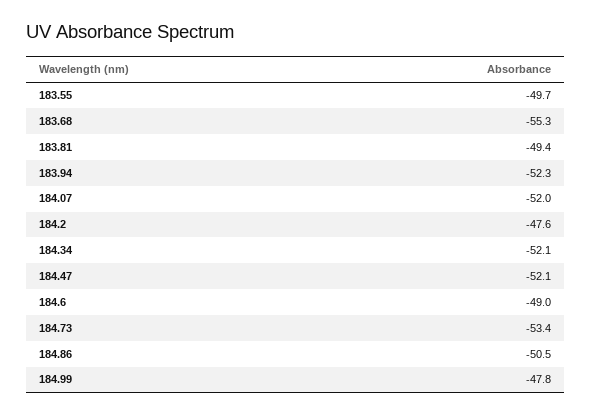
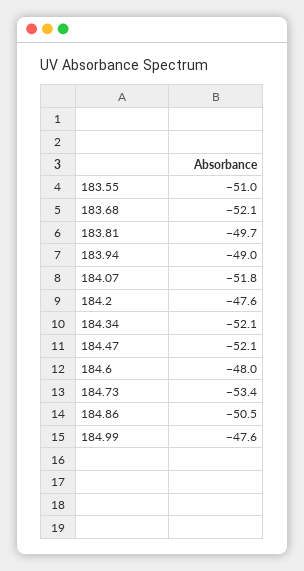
183.55: -49.7 -> -51
183.68: -55.3 -> -52.1
183.81: -49.4 -> -49.7
183.94: -52.3 -> -49
184.07: -52 -> -51.8
184.6: -49 -> -48
184.99: -47.8 -> -47.6

